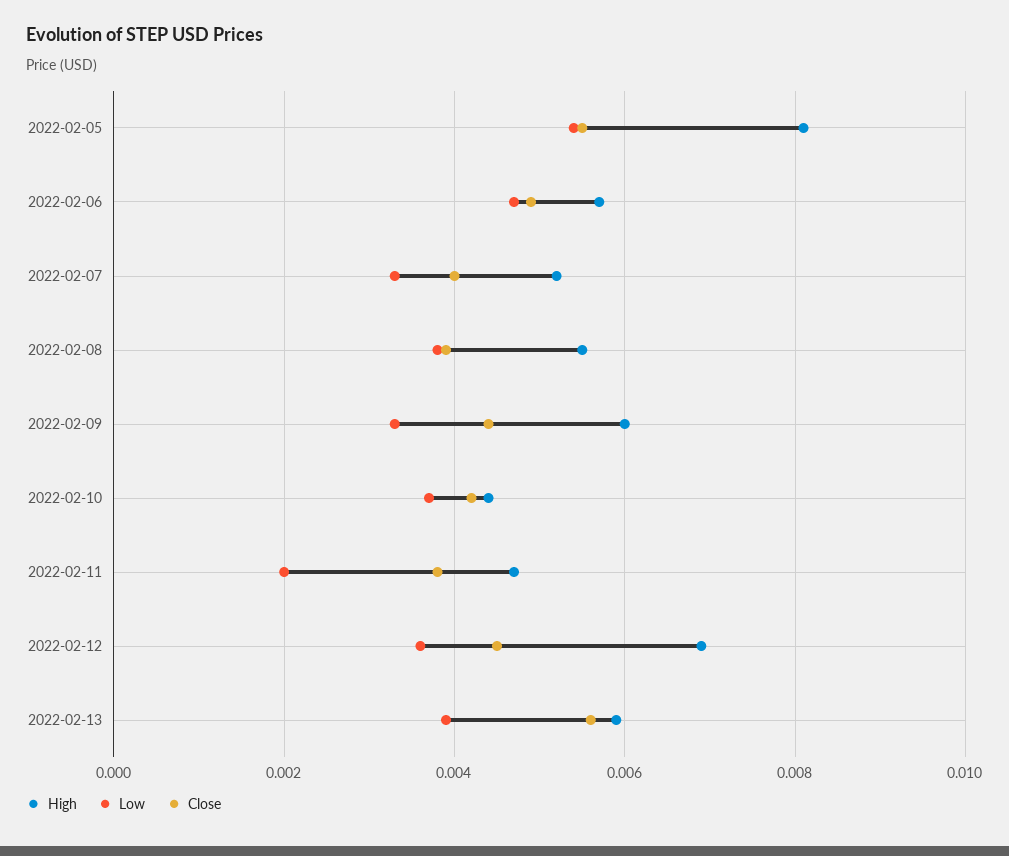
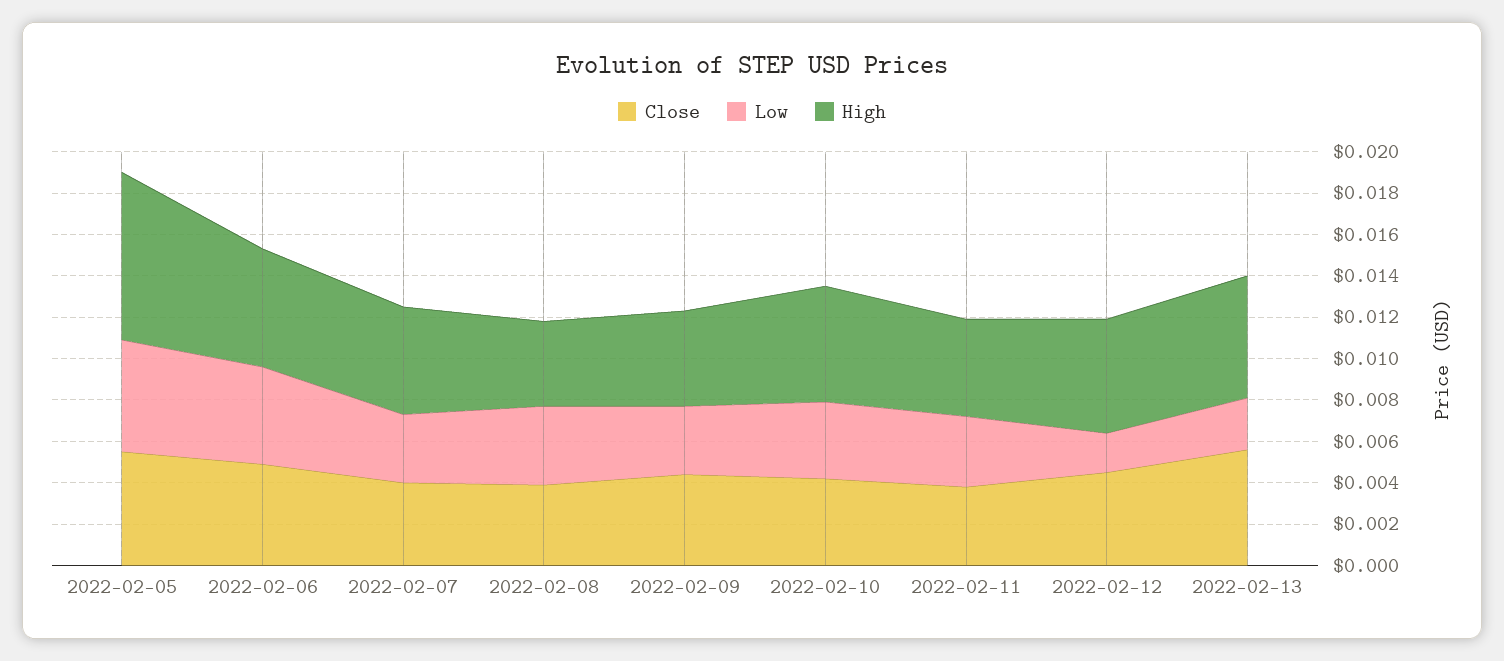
High, 2022-02-08: 0.0055 -> 0.004
High, 2022-02-09: 0.006 -> 0.0045
High, 2022-02-10: 0.0045 -> 0.0055
Low, 2022-02-11: 0.002 -> 0.0035
High, 2022-02-12: 0.007 -> 0.0055
Low, 2022-02-12: 0.0035 -> 0.002
Low, 2022-02-13: 0.004 -> 0.0025

